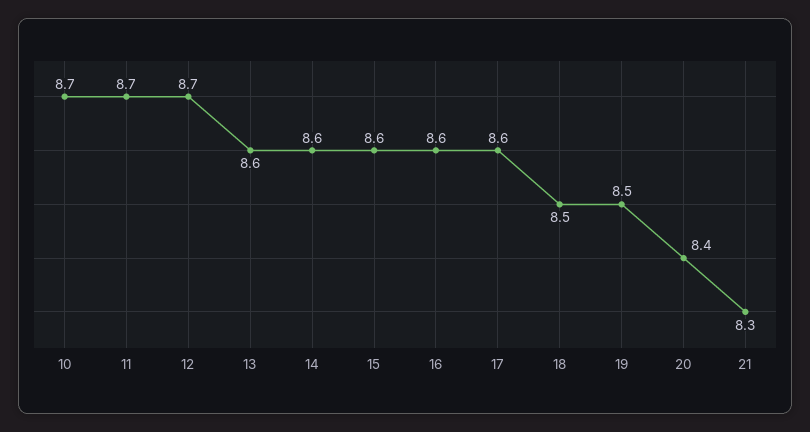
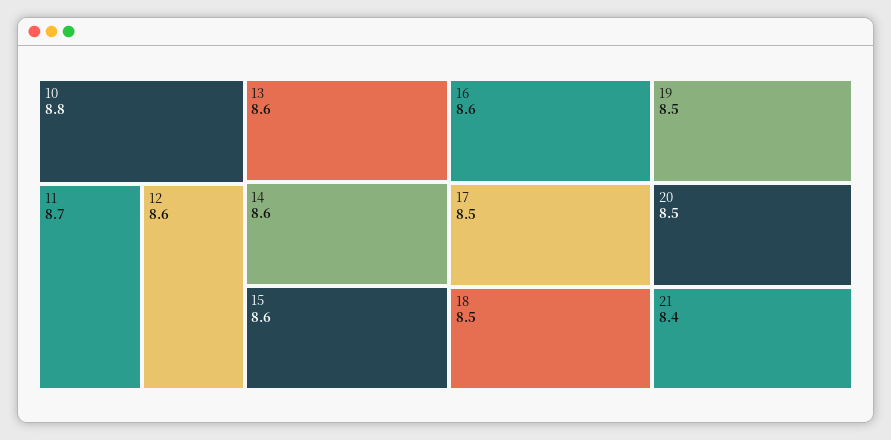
10: 8.7 -> 8.8
12: 8.7 -> 8.6
17: 8.6 -> 8.5
20: 8.4 -> 8.5
21: 8.3 -> 8.4

